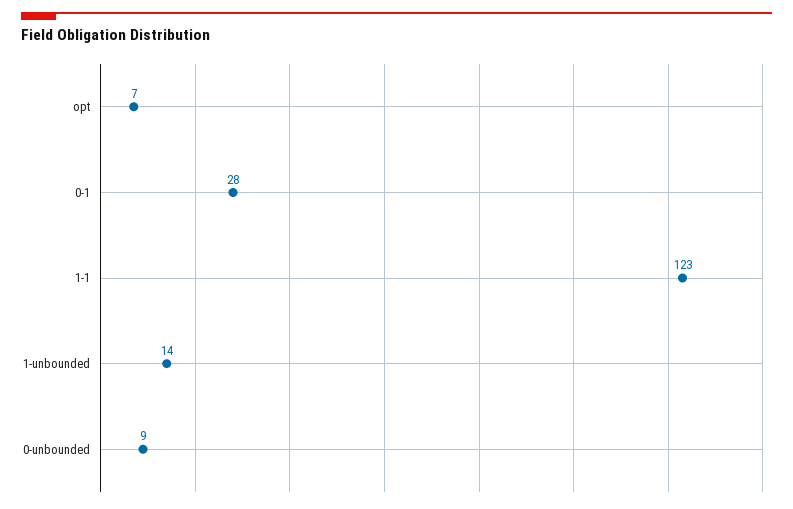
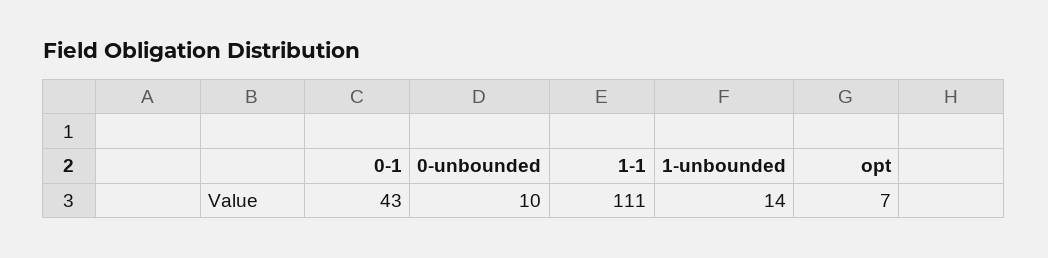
0-1: 28 -> 43
1-1: 123 -> 111
0-unbounded: 9 -> 10

